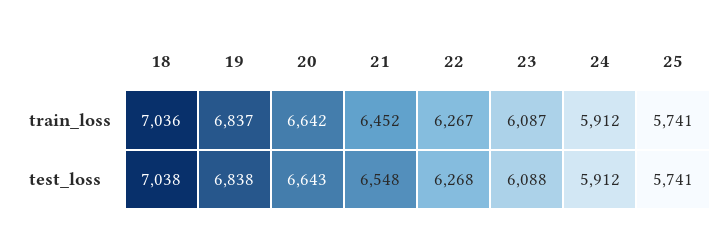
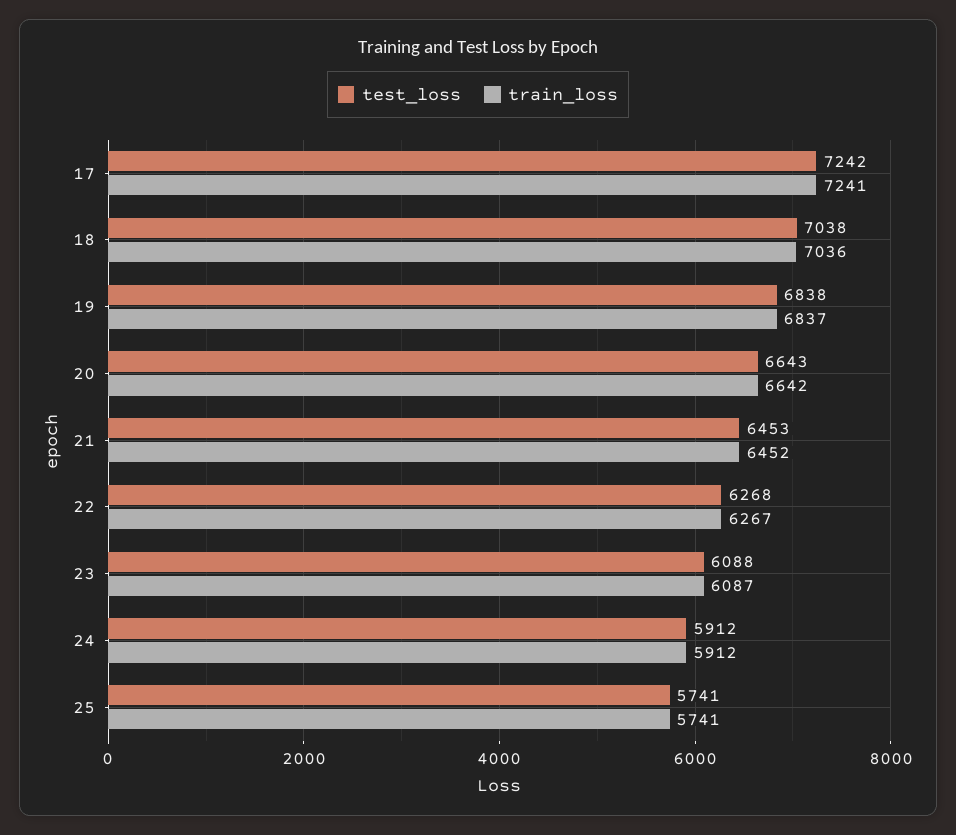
test_loss, 21: 6548 -> 6453
test_loss, 17: none -> 7242
train_loss, 17: none -> 7241

